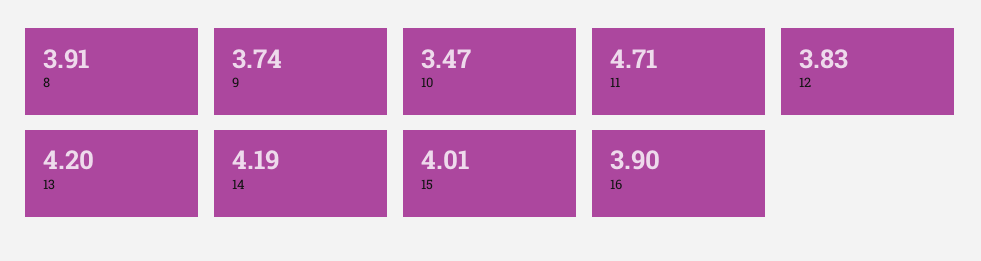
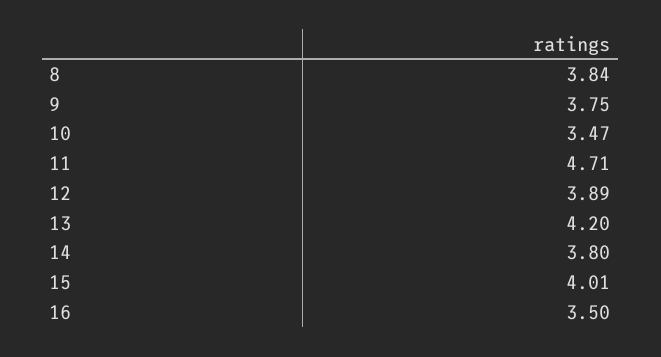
8: 3.91 -> 3.84
9: 3.74 -> 3.75
12: 3.83 -> 3.89
14: 4.19 -> 3.8
16: 3.9 -> 3.5

